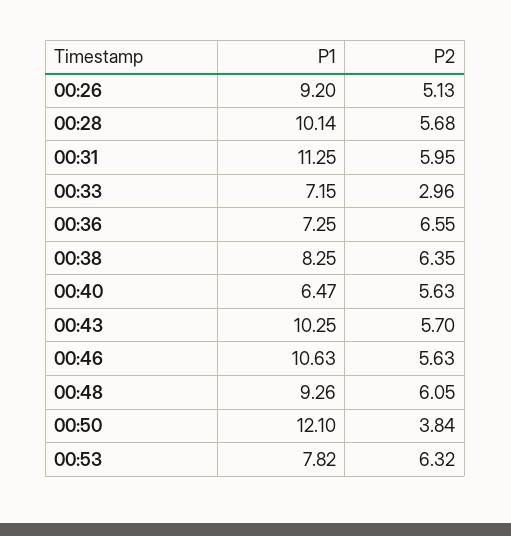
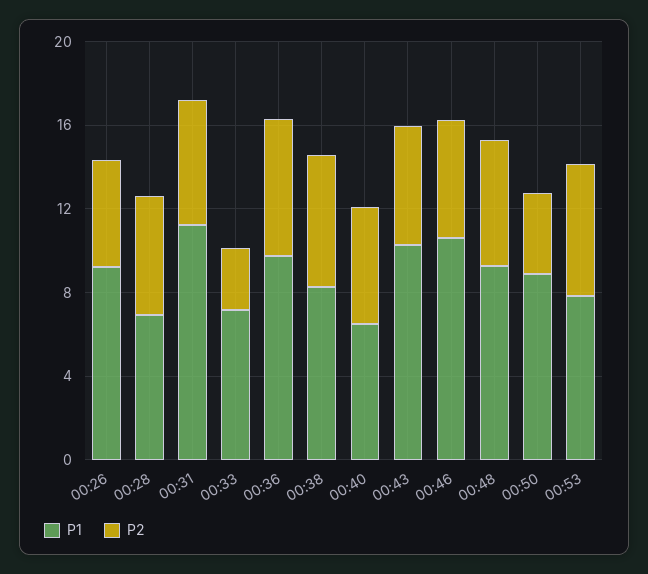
P1, 00:28: 10.14 -> 7
P1, 00:36: 7.25 -> 10
P1, 00:50: 12.1 -> 9

